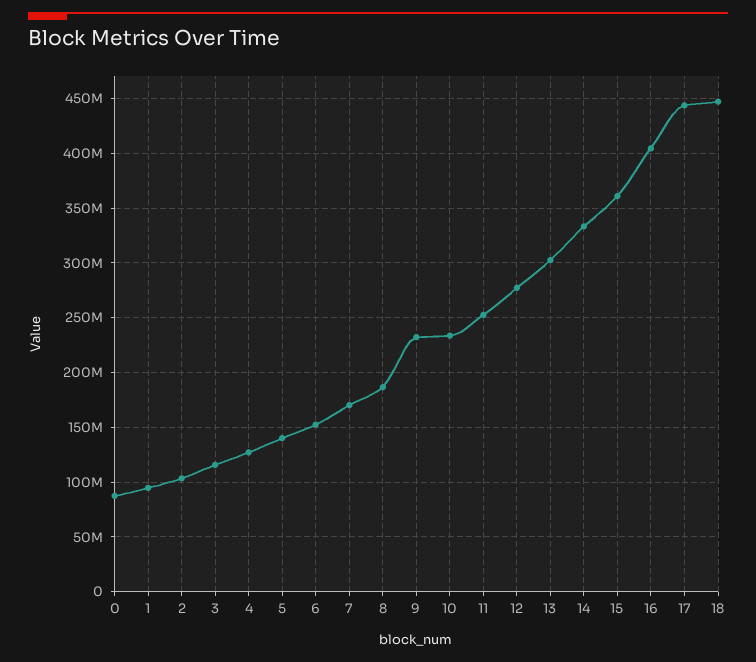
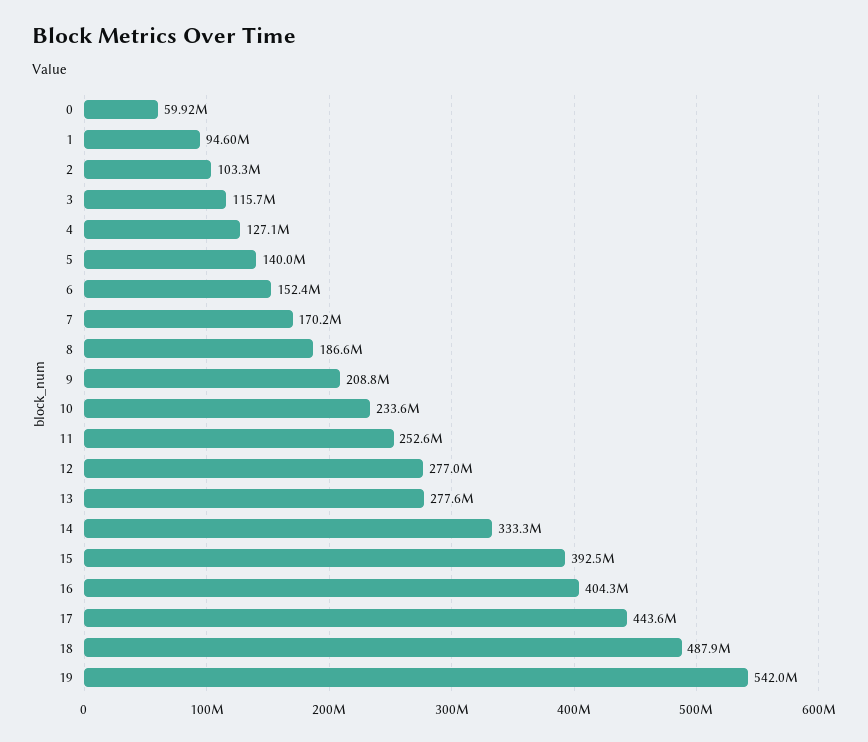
0: 90000000 -> 59920000
9: 230000000 -> 208800000
13: 300000000 -> 277600000
15: 360000000 -> 392500000
18: 450000000 -> 487900000
19: none -> 542000000

